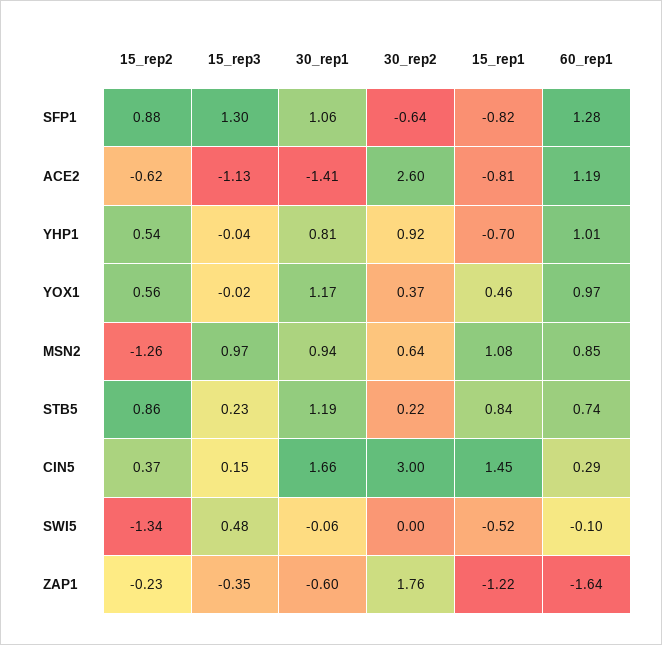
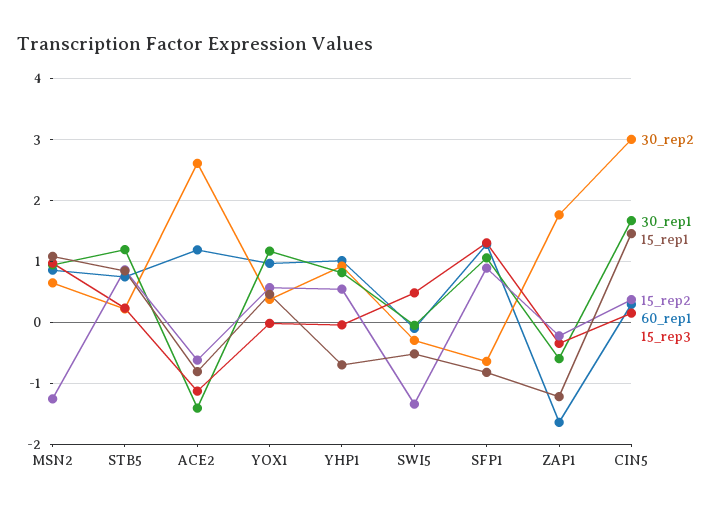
30_rep2, SWI5: 0 -> -0.3

